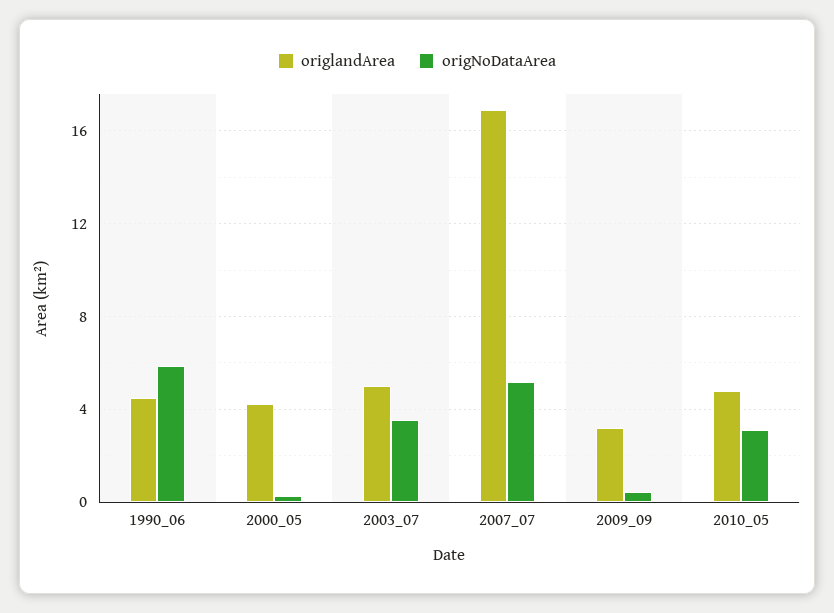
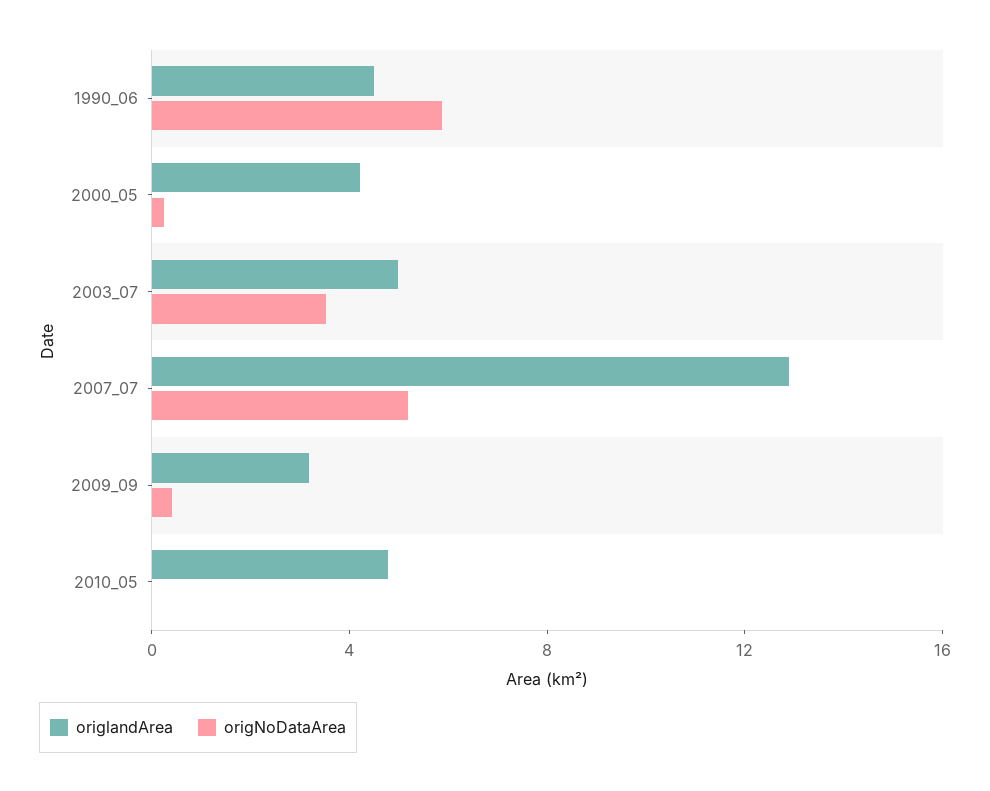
origlandArea, 2007_07: 17 -> 13
origNoDataArea, 2010_05: 3 -> 0

